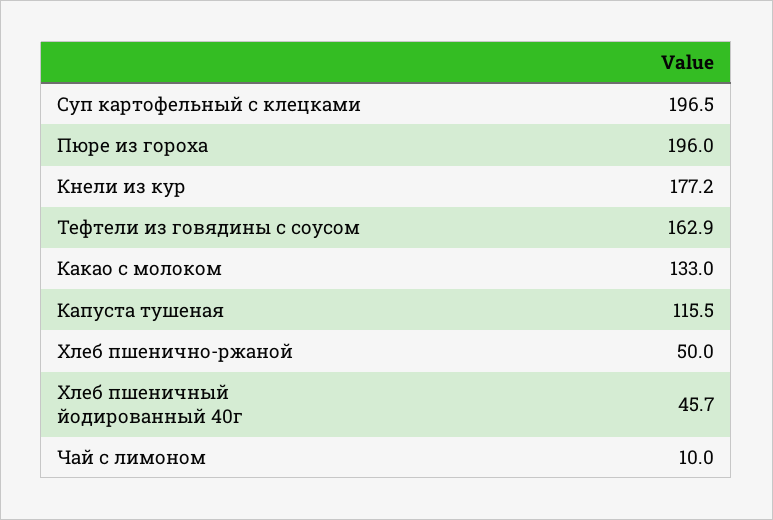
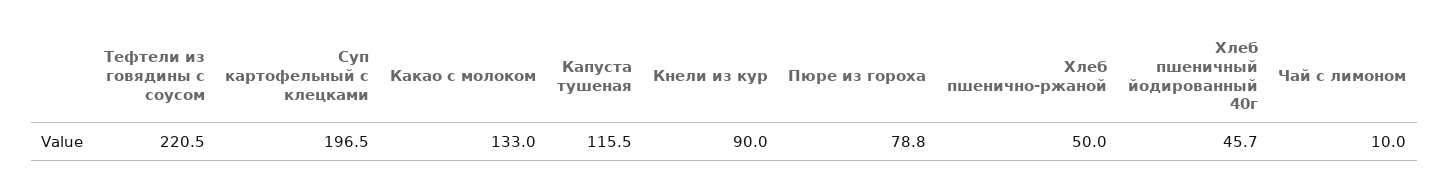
Пюре из гороха: 196 -> 78.8
Кнели из кур: 177.2 -> 90
Тефтели из говядины с соусом: 162.9 -> 220.5

